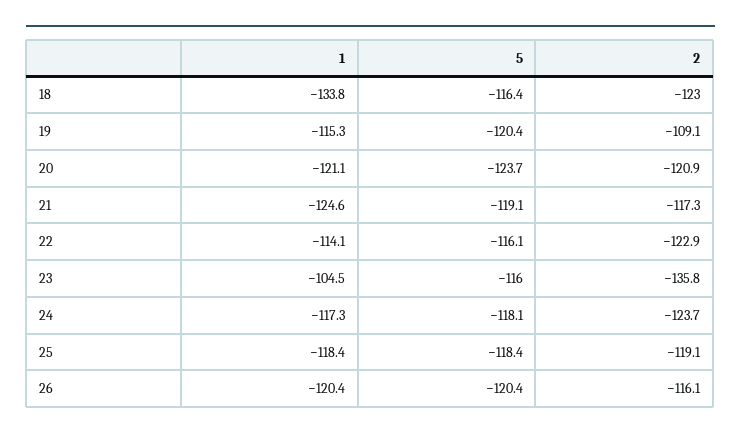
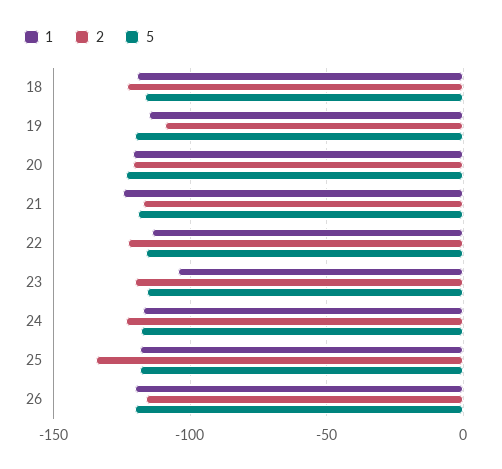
1, 18: -133.8 -> -120
2, 23: -135.8 -> -120
2, 25: -119.1 -> -135

